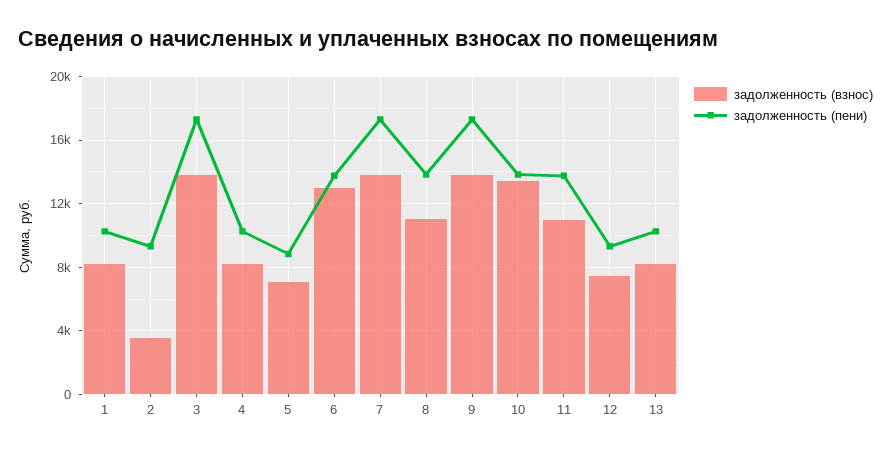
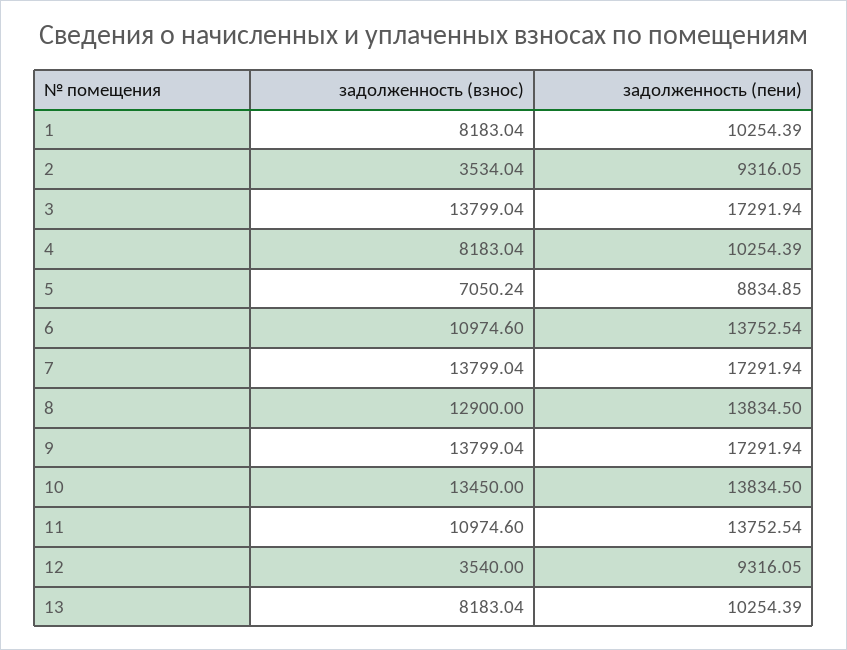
задолженность (взнос), 6: 13000 -> 10974.6
задолженность (взнос), 8: 11000 -> 12900
задолженность (взнос), 12: 7500 -> 3540

